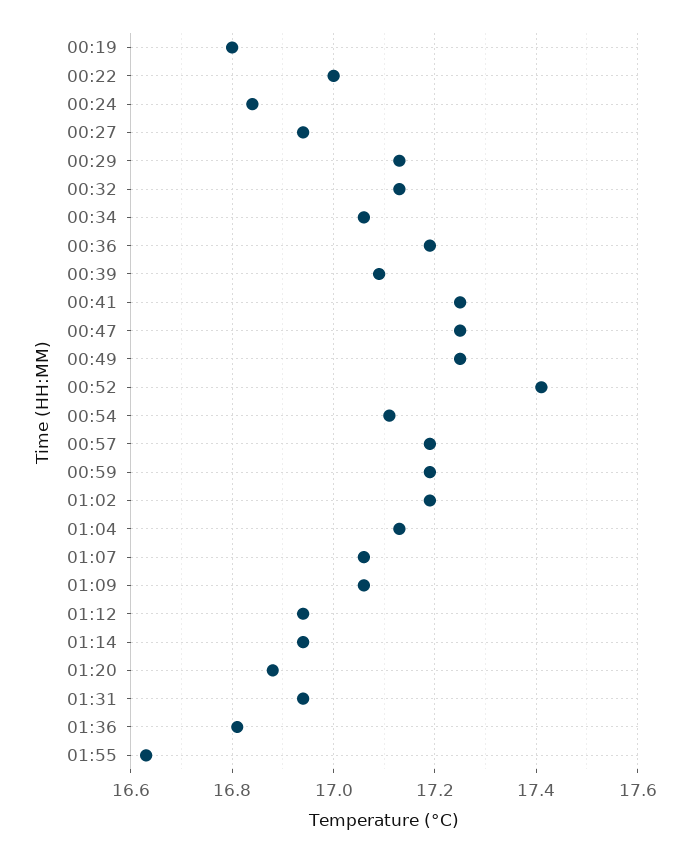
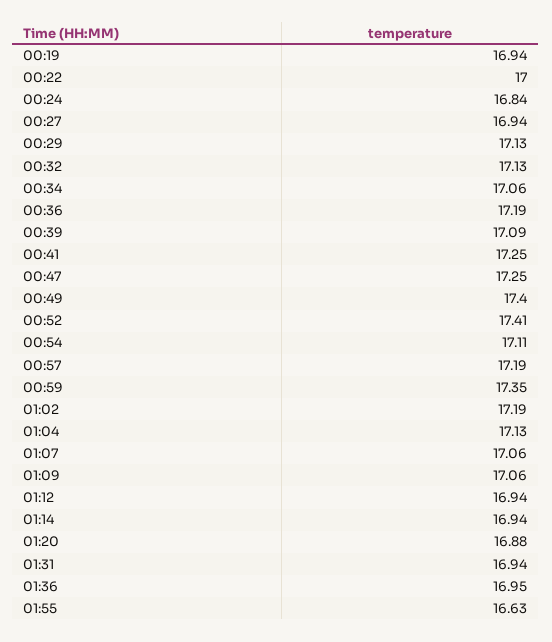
00:19: 16.8 -> 16.94
00:49: 17.25 -> 17.4
00:59: 17.2 -> 17.35
01:36: 16.8 -> 16.95

